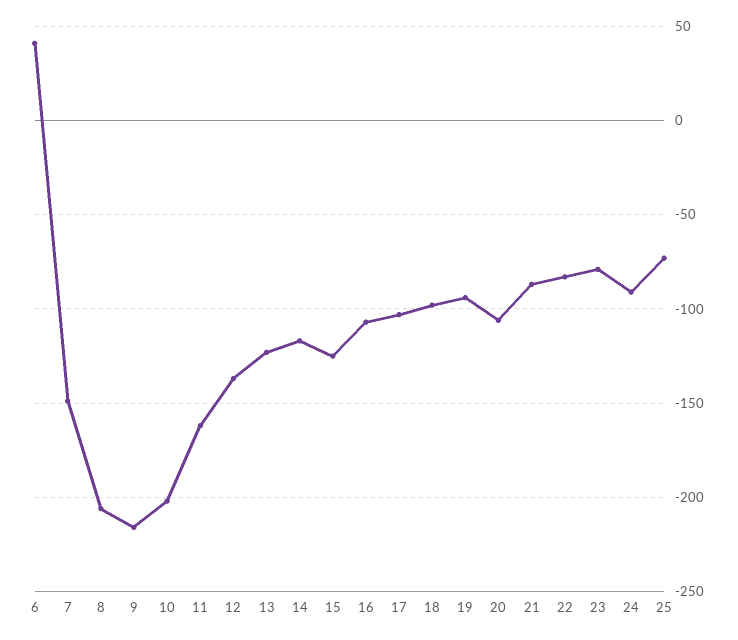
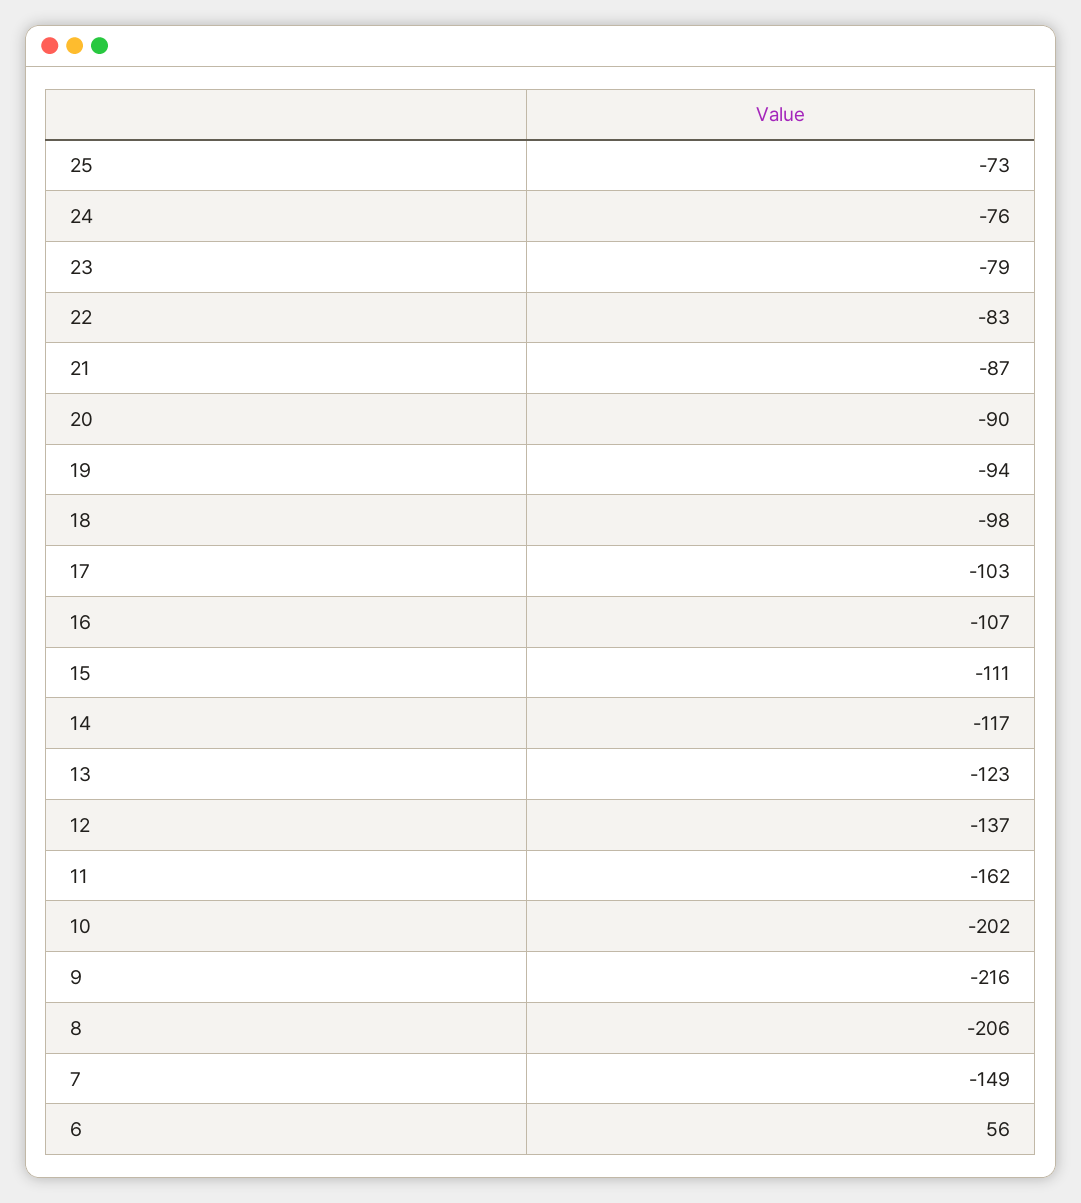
6: 40 -> 56
15: -125 -> -111
20: -105 -> -90
24: -90 -> -76

